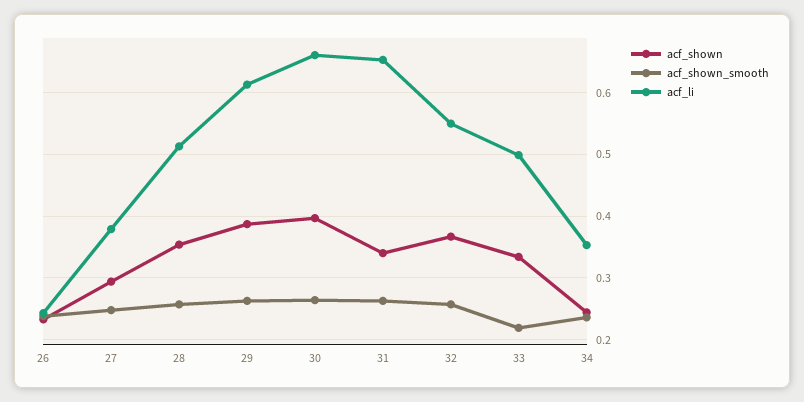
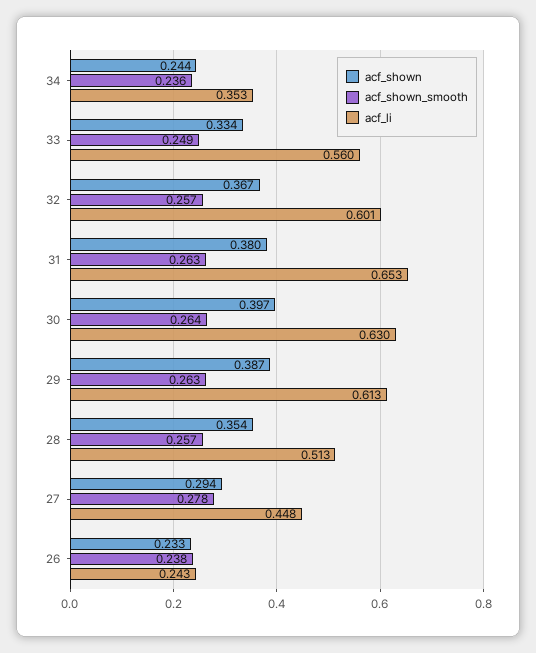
acf_shown_smooth, 27: 0.25 -> 0.278
acf_li, 27: 0.38 -> 0.448
acf_li, 30: 0.66 -> 0.63
acf_shown, 31: 0.34 -> 0.38
acf_li, 32: 0.55 -> 0.601
acf_shown_smooth, 33: 0.22 -> 0.249
acf_li, 33: 0.5 -> 0.56

